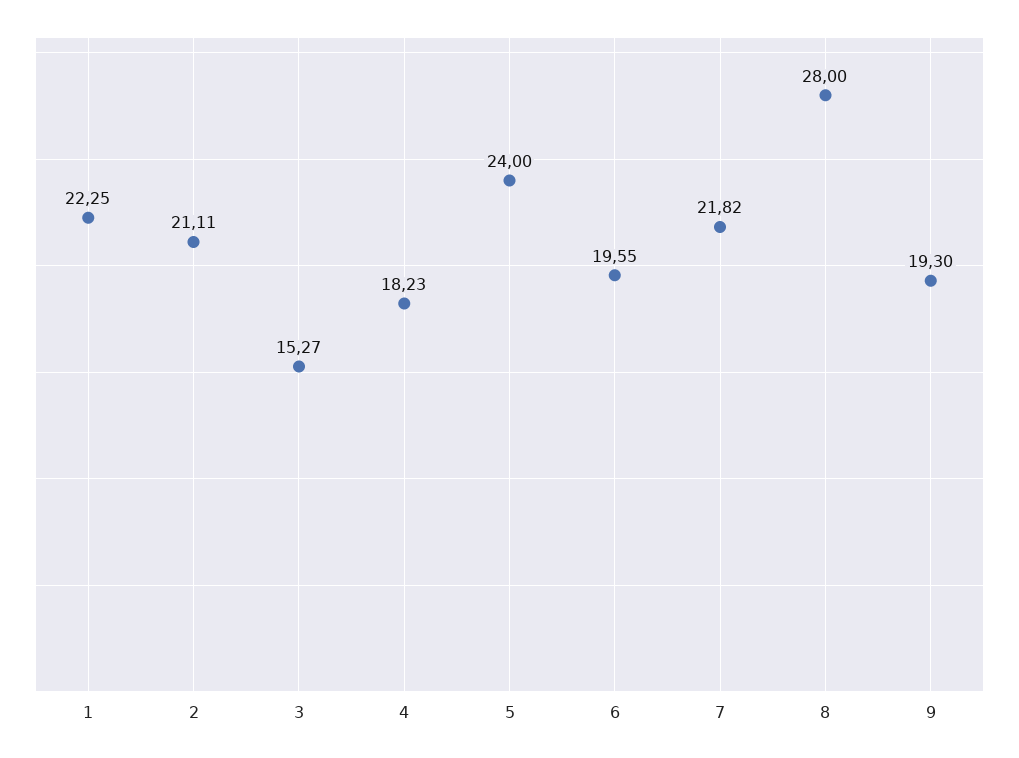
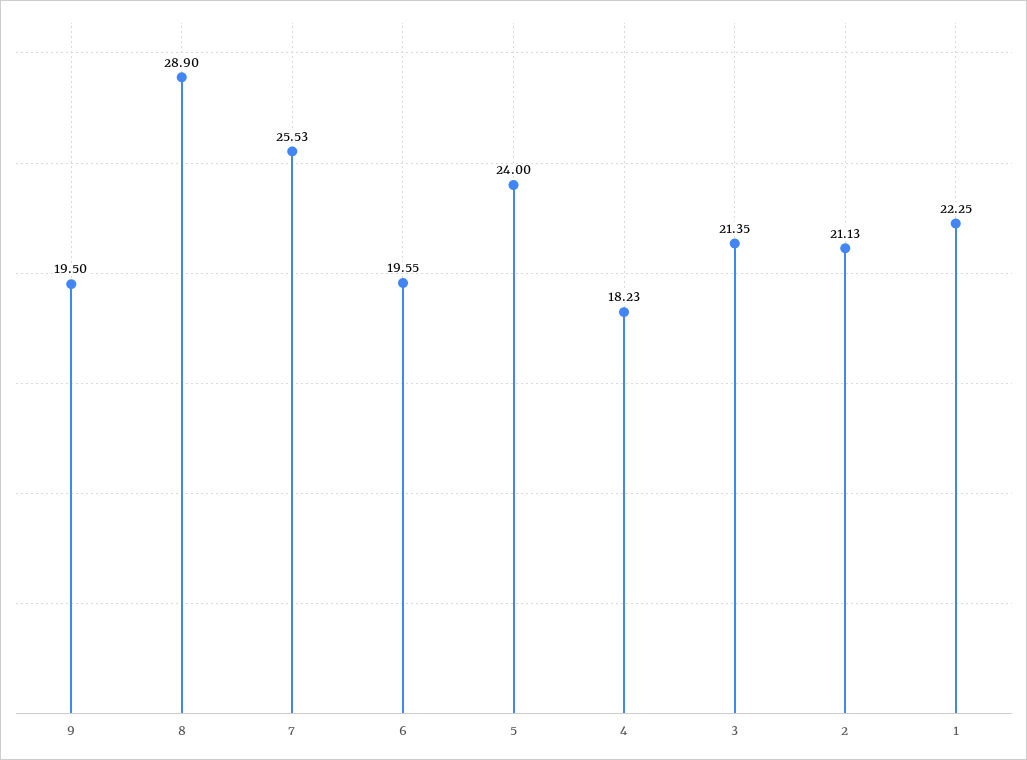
2: 21.11 -> 21.13
3: 15.27 -> 21.35
7: 21.82 -> 25.53
8: 28 -> 28.9
9: 19.3 -> 19.5

